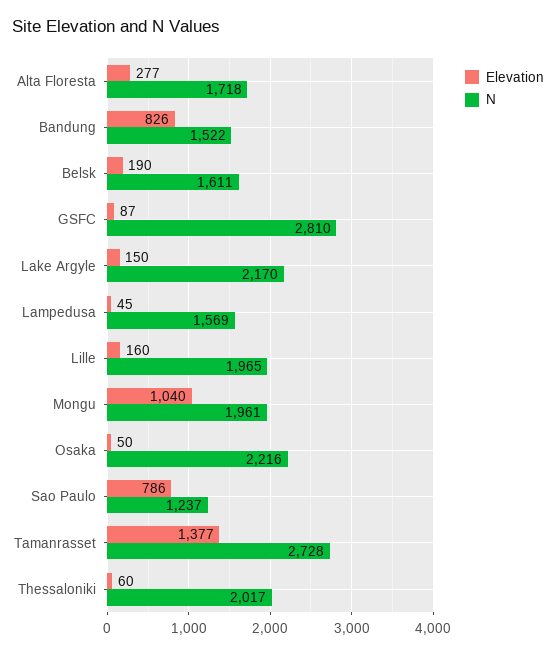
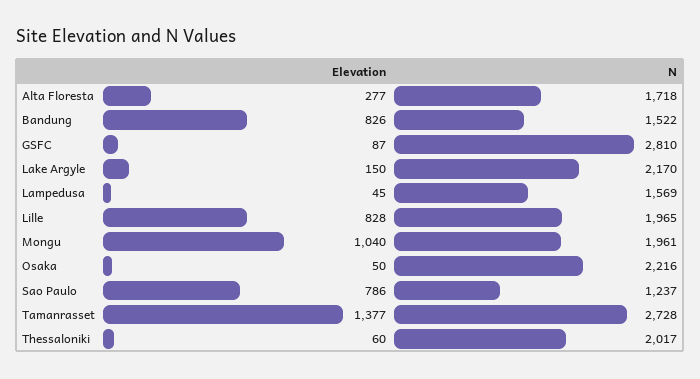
Elevation, Belsk: 190 -> none
N, Belsk: 1611 -> none
Elevation, Lille: 160 -> 828

